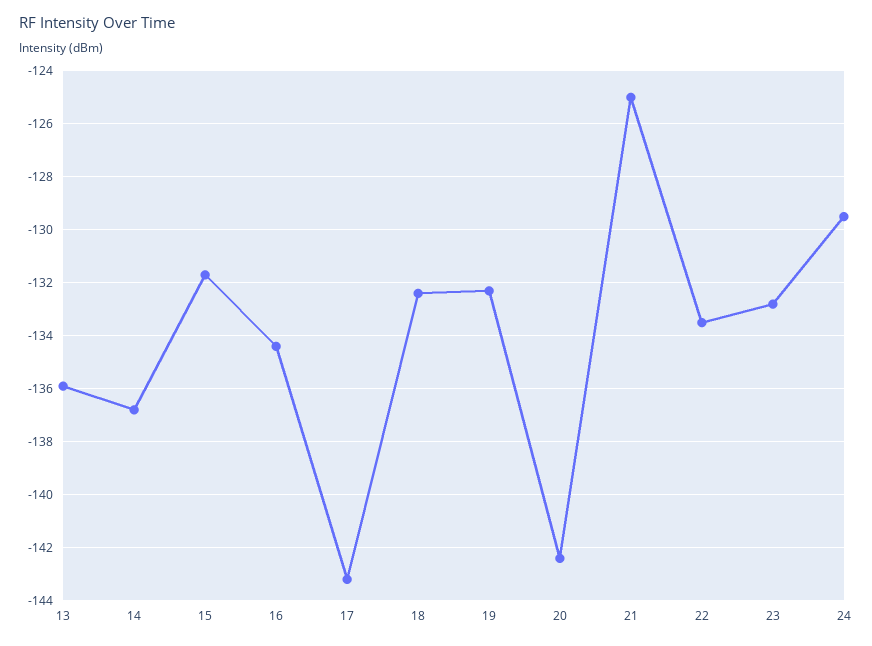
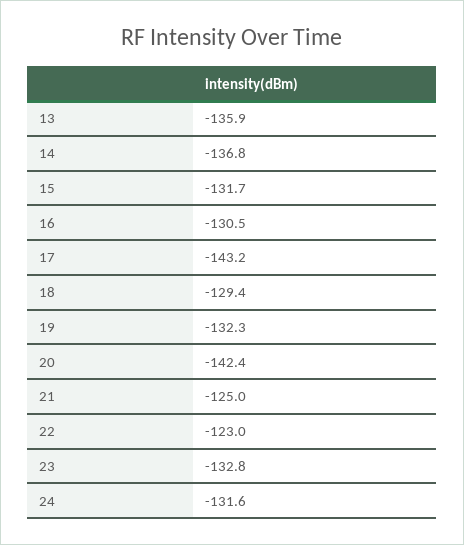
16: -134.5 -> -130.5
18: -132.5 -> -129.4
22: -133.5 -> -123
24: -129.5 -> -131.6

